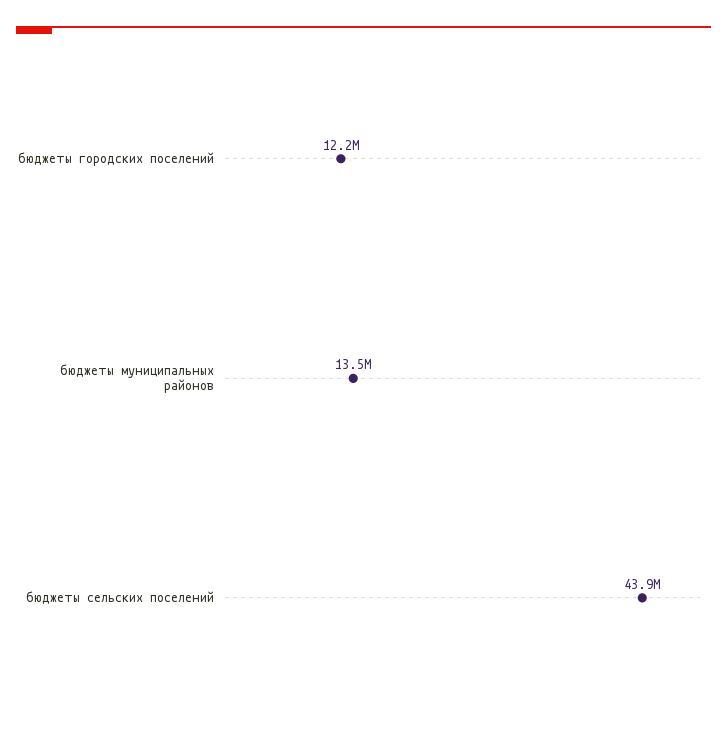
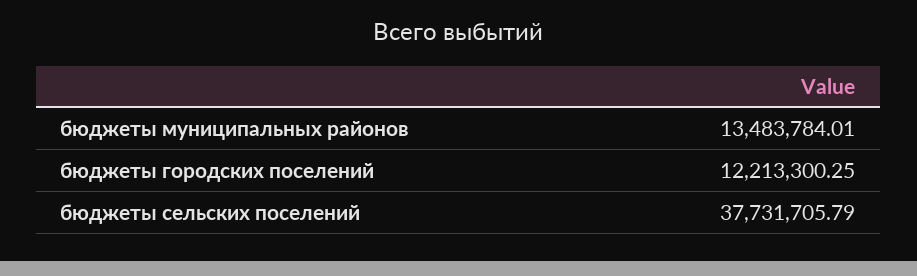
бюджеты сельских поселений: 43900000 -> 37731705.79

